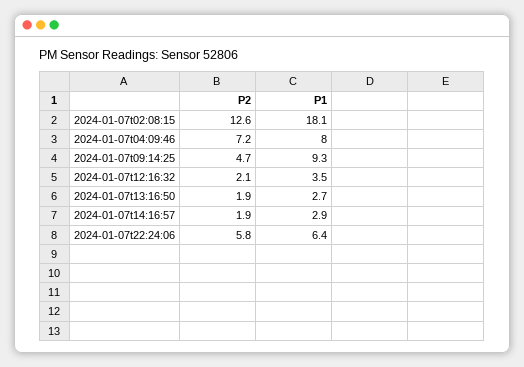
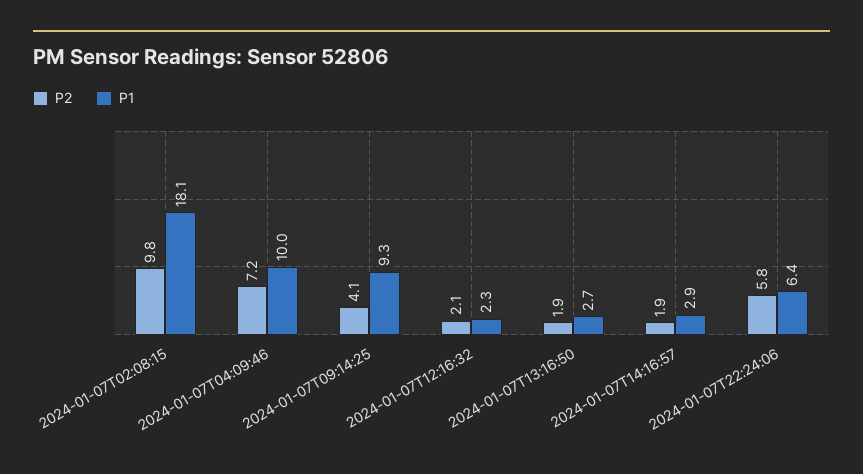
P2, 2024-01-07t02:08:15: 12.6 -> 9.8
P1, 2024-01-07t04:09:46: 8 -> 10
P2, 2024-01-07t09:14:25: 4.7 -> 4.1
P1, 2024-01-07t12:16:32: 3.5 -> 2.3

